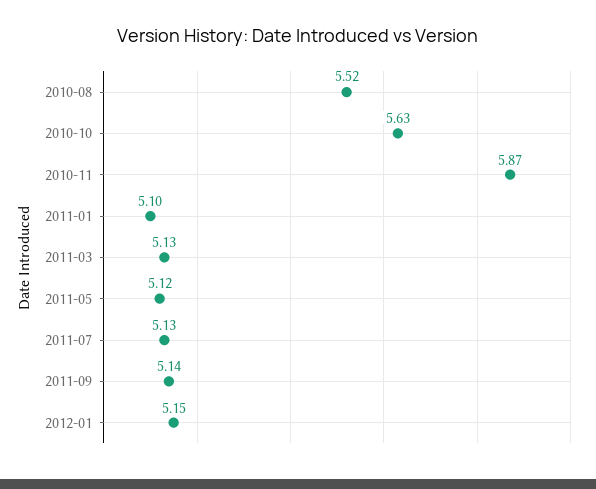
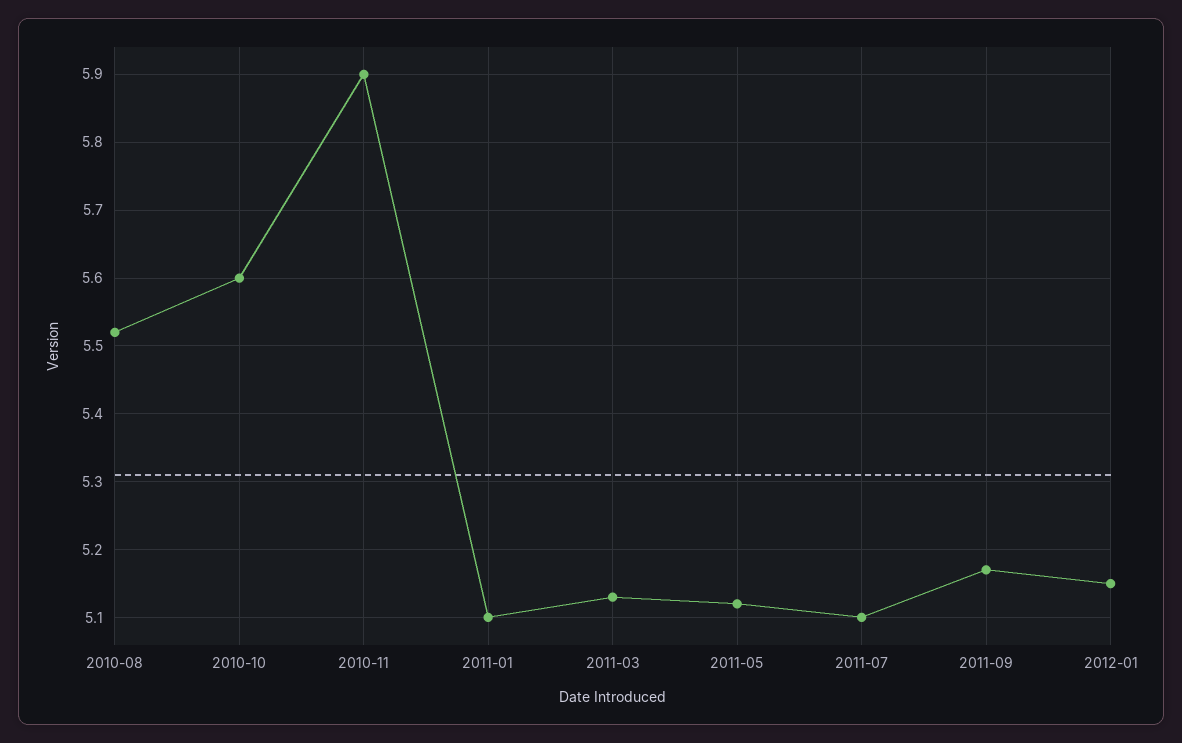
2010-10: 5.63 -> 5.6
2010-11: 5.87 -> 5.9
2011-07: 5.13 -> 5.1
2011-09: 5.14 -> 5.17

